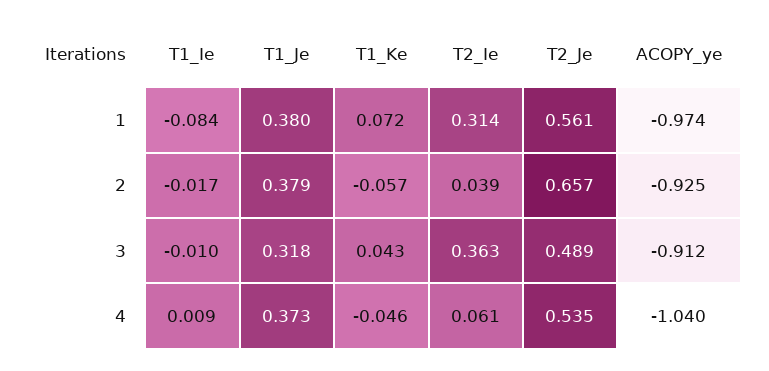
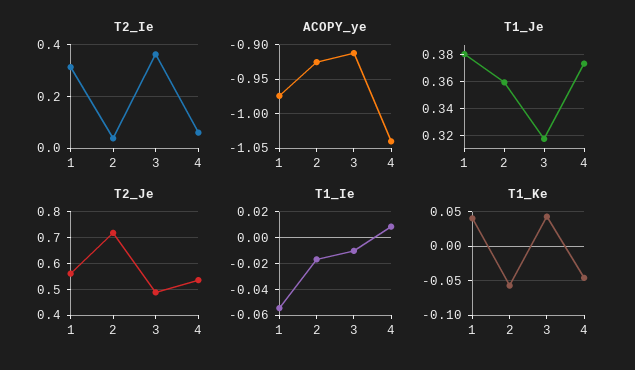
T1_Ie, 1: -0.084 -> -0.055
T1_Ke, 1: 0.072 -> 0.04
T1_Je, 2: 0.379 -> 0.36
T2_Je, 2: 0.657 -> 0.725

